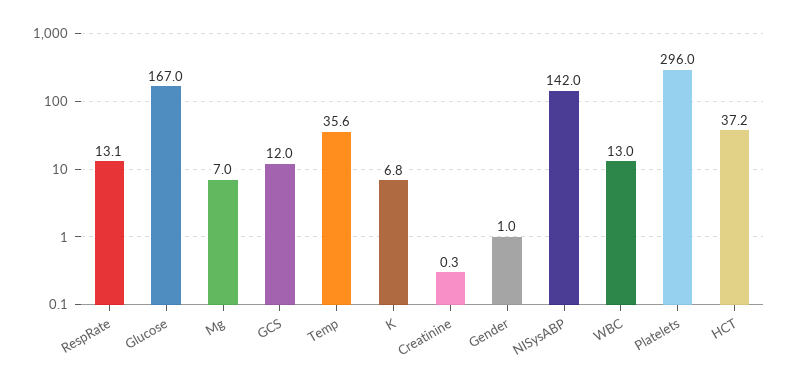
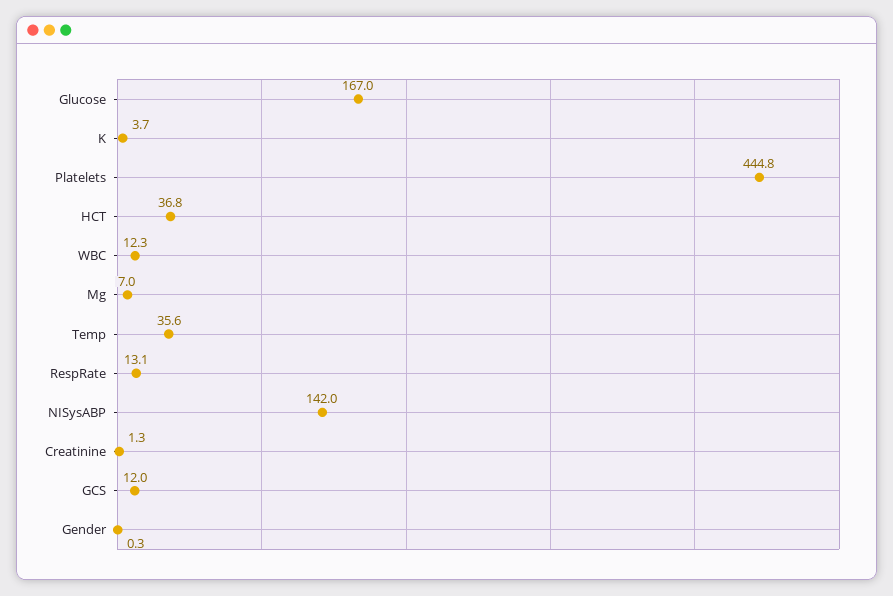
K: 6.8 -> 3.7
Creatinine: 0.3 -> 1.3
Gender: 1 -> 0.3
WBC: 13 -> 12.3
Platelets: 296 -> 444.8
HCT: 37.2 -> 36.8

